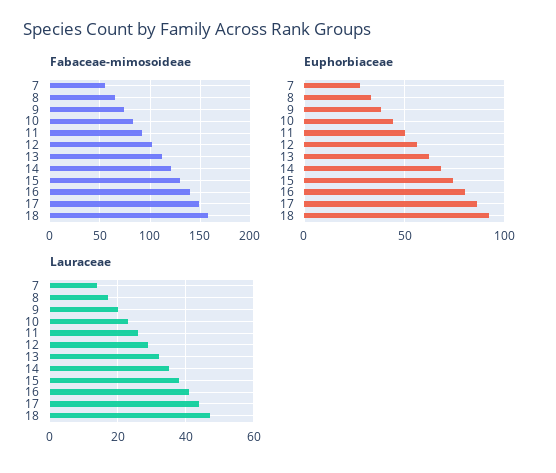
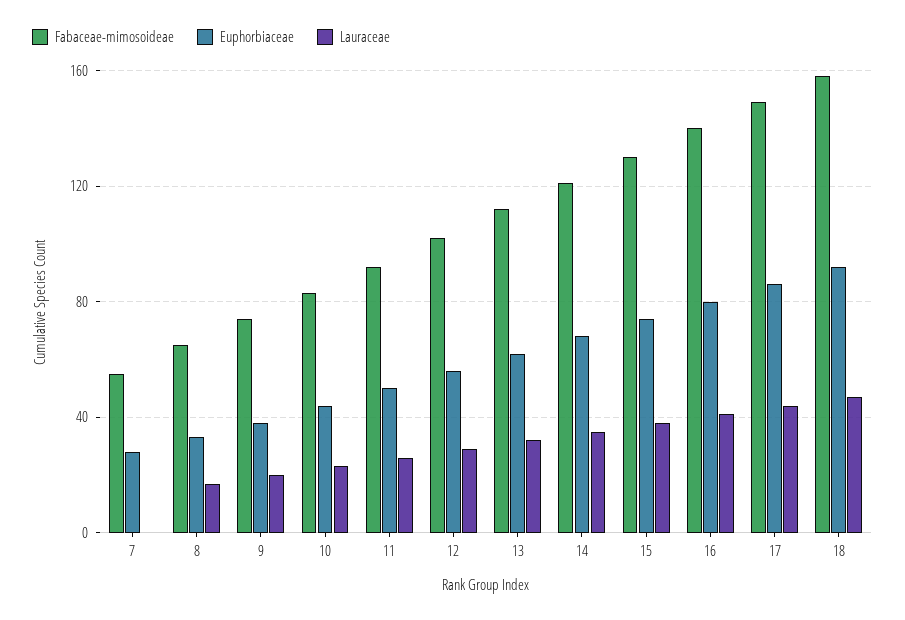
Lauraceae, 7: 15 -> 0

